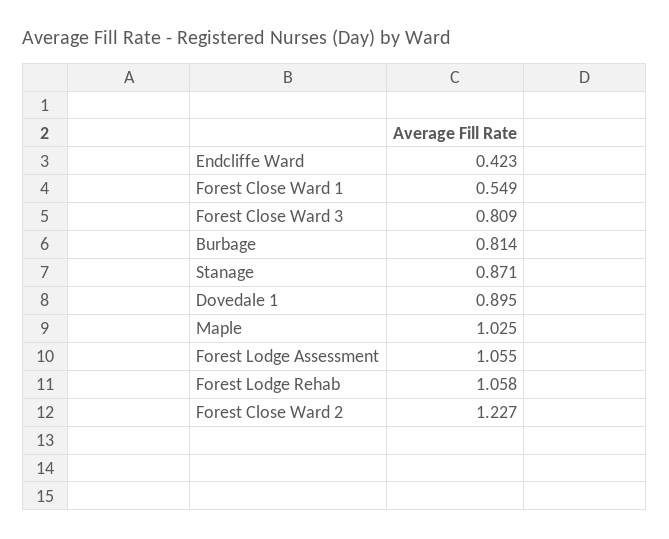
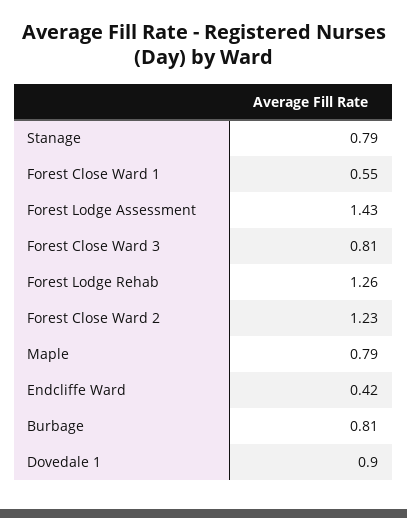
Stanage: 0.871 -> 0.79
Maple: 1.025 -> 0.79
Forest Lodge Assessment: 1.055 -> 1.43
Forest Lodge Rehab: 1.058 -> 1.26

